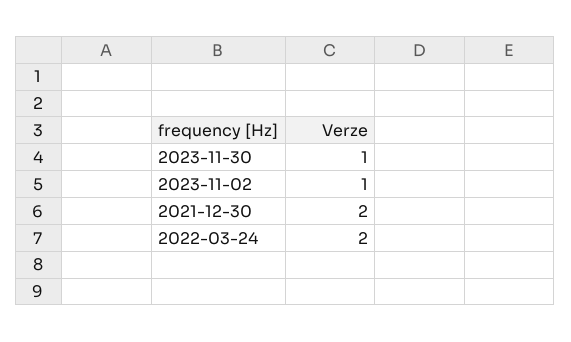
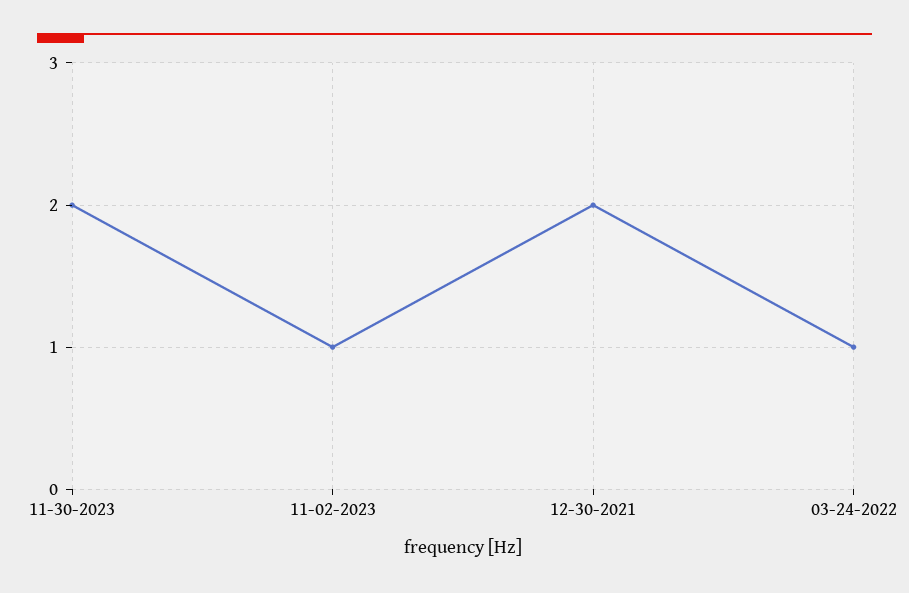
2023-11-30: 1 -> 2
2022-03-24: 2 -> 1

